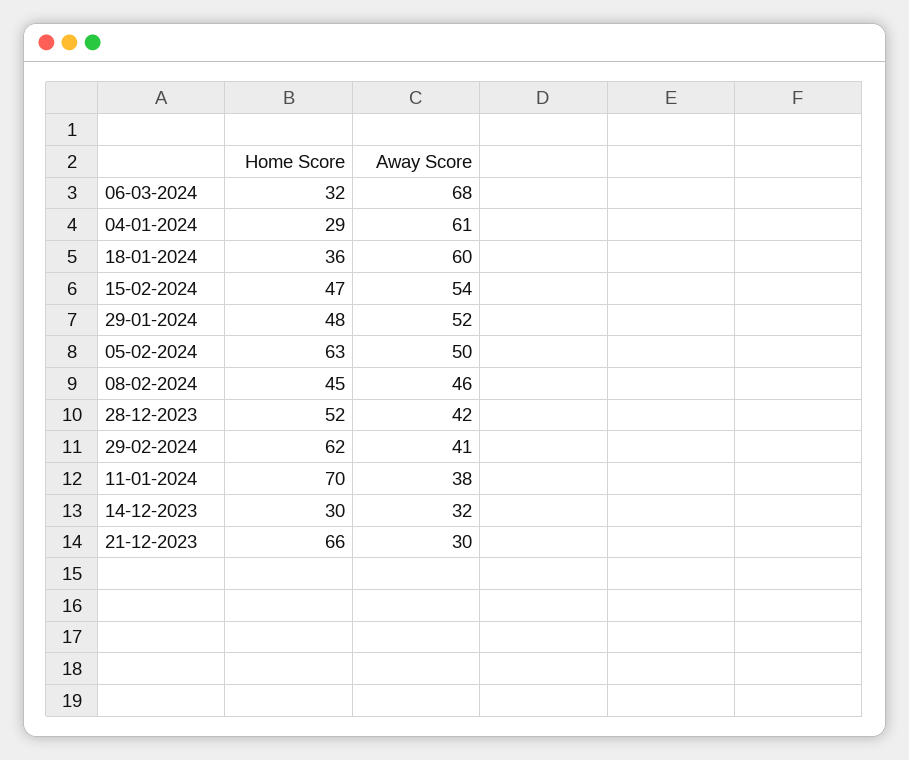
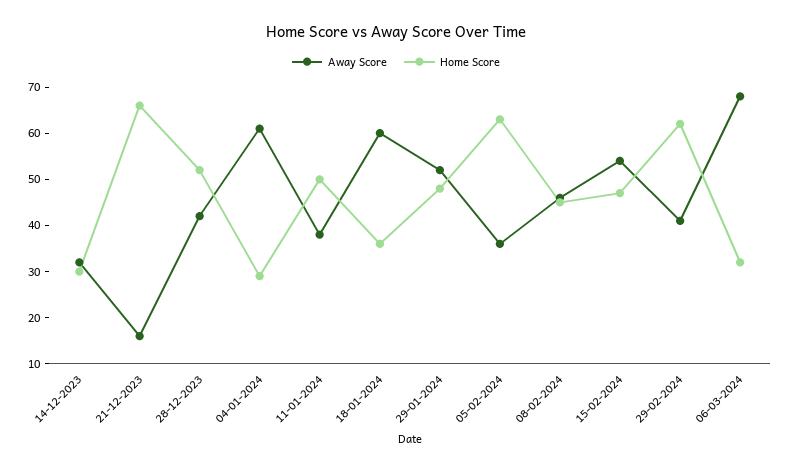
Away Score, 05-02-2024: 50 -> 35
Home Score, 11-01-2024: 70 -> 50
Away Score, 21-12-2023: 30 -> 15

